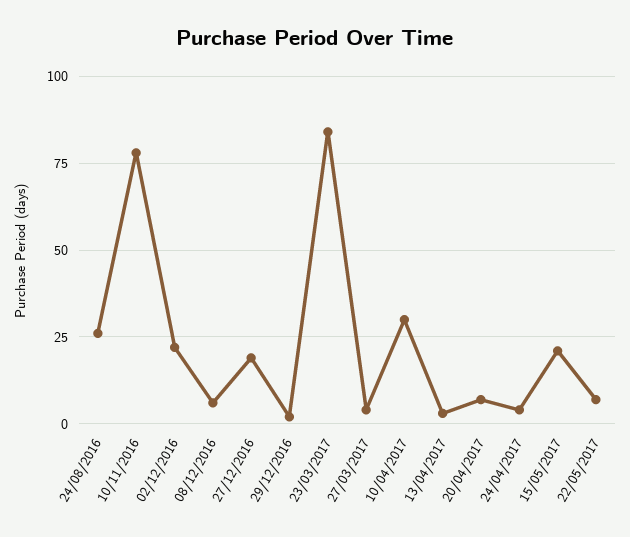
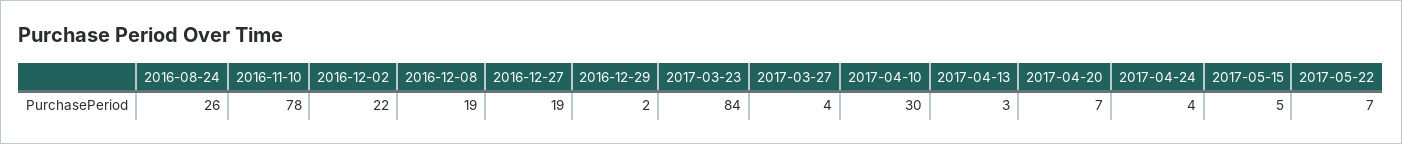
08/12/2016: 5 -> 19
15/05/2017: 20 -> 5

